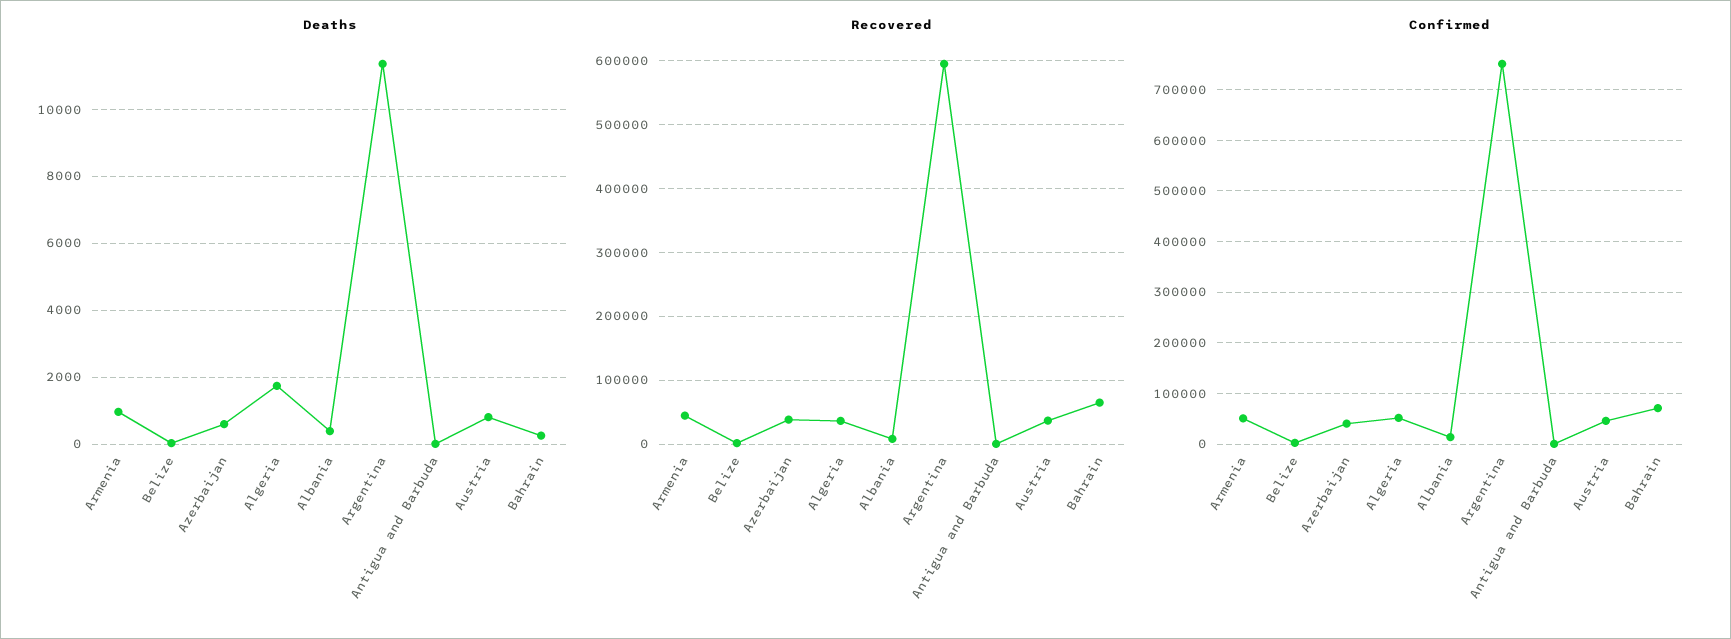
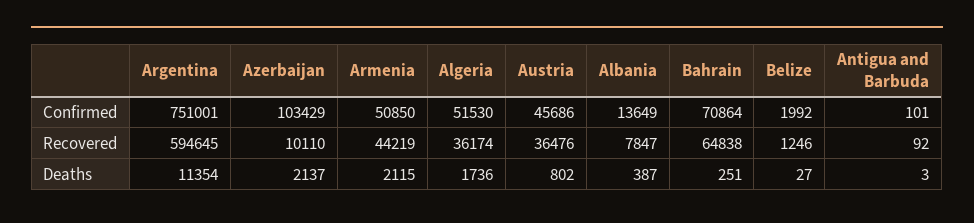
Deaths, Armenia: 1000 -> 2115
Deaths, Azerbaijan: 600 -> 2137
Recovered, Azerbaijan: 40000 -> 10110
Confirmed, Azerbaijan: 40000 -> 103429

